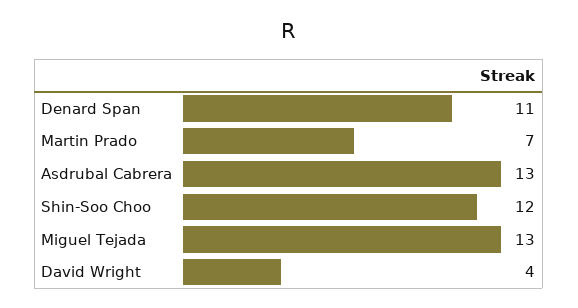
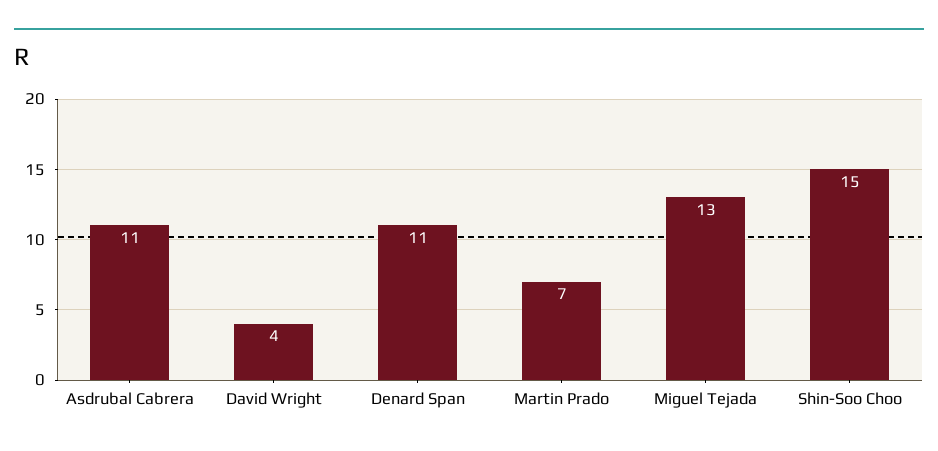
Asdrubal Cabrera: 13 -> 11
Shin-Soo Choo: 12 -> 15

